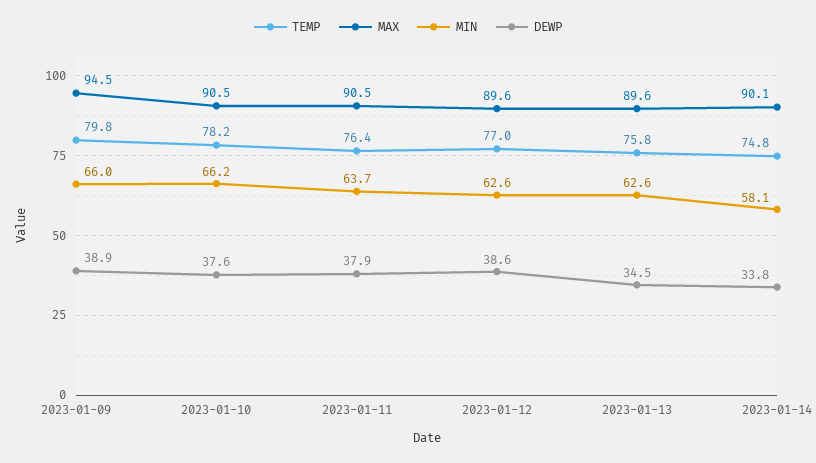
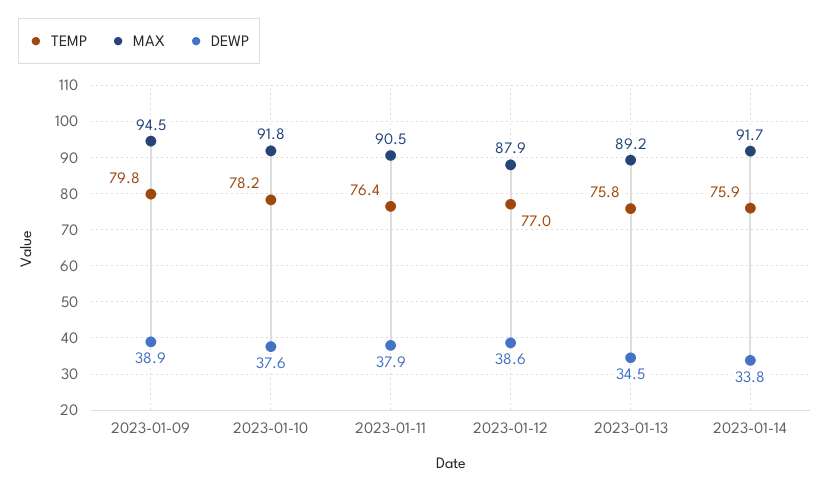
MIN, 2023-01-09: 66 -> none
MAX, 2023-01-10: 90.5 -> 91.8
MIN, 2023-01-10: 66.2 -> none
MIN, 2023-01-11: 63.7 -> none
MAX, 2023-01-12: 89.6 -> 87.9
MIN, 2023-01-12: 62.6 -> none
MAX, 2023-01-13: 89.6 -> 89.2
MIN, 2023-01-13: 62.6 -> none
TEMP, 2023-01-14: 74.8 -> 75.9
MAX, 2023-01-14: 90.1 -> 91.7
MIN, 2023-01-14: 58.1 -> none

